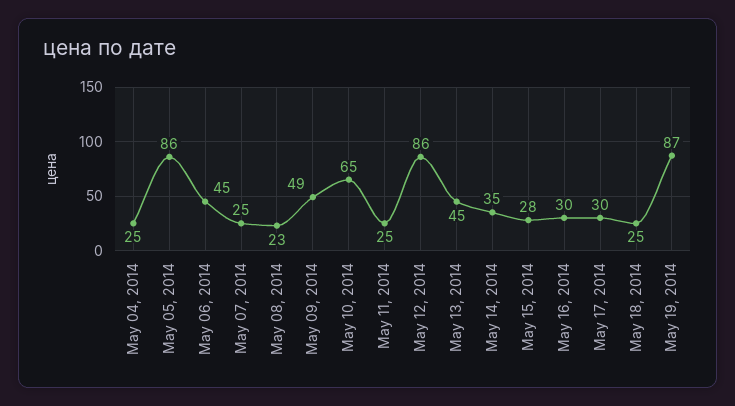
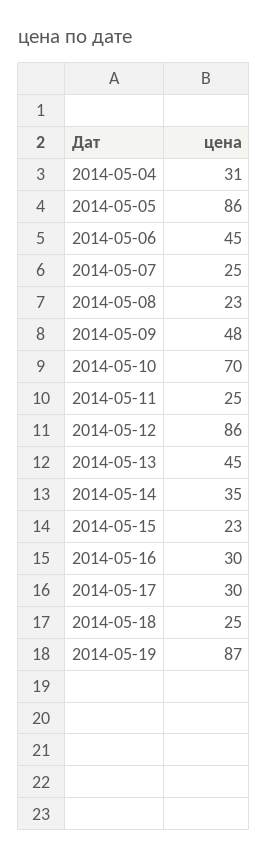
May 04, 2014: 25 -> 31
May 09, 2014: 49 -> 48
May 10, 2014: 65 -> 70
May 15, 2014: 28 -> 23

